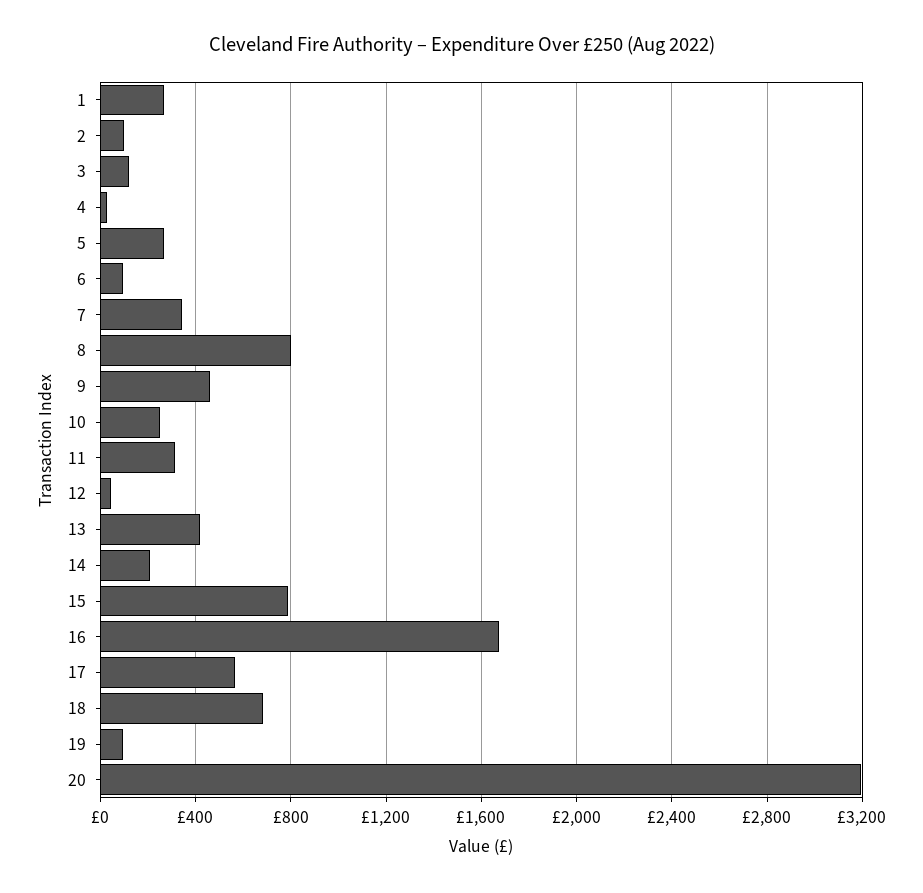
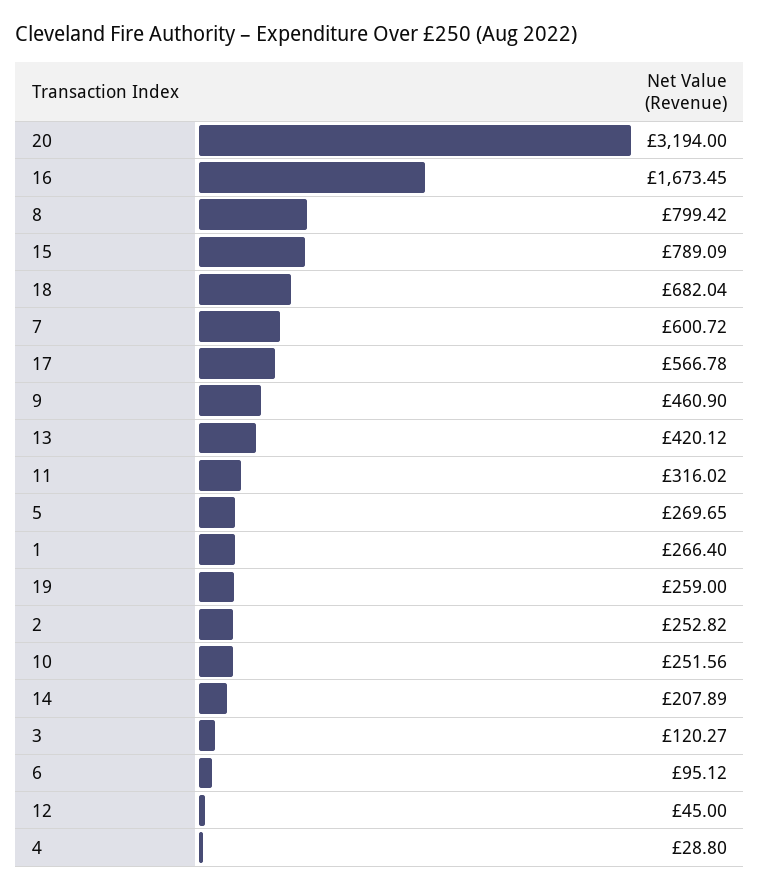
2: 100 -> 252.82
7: 350 -> 600.72
19: 100 -> 259

